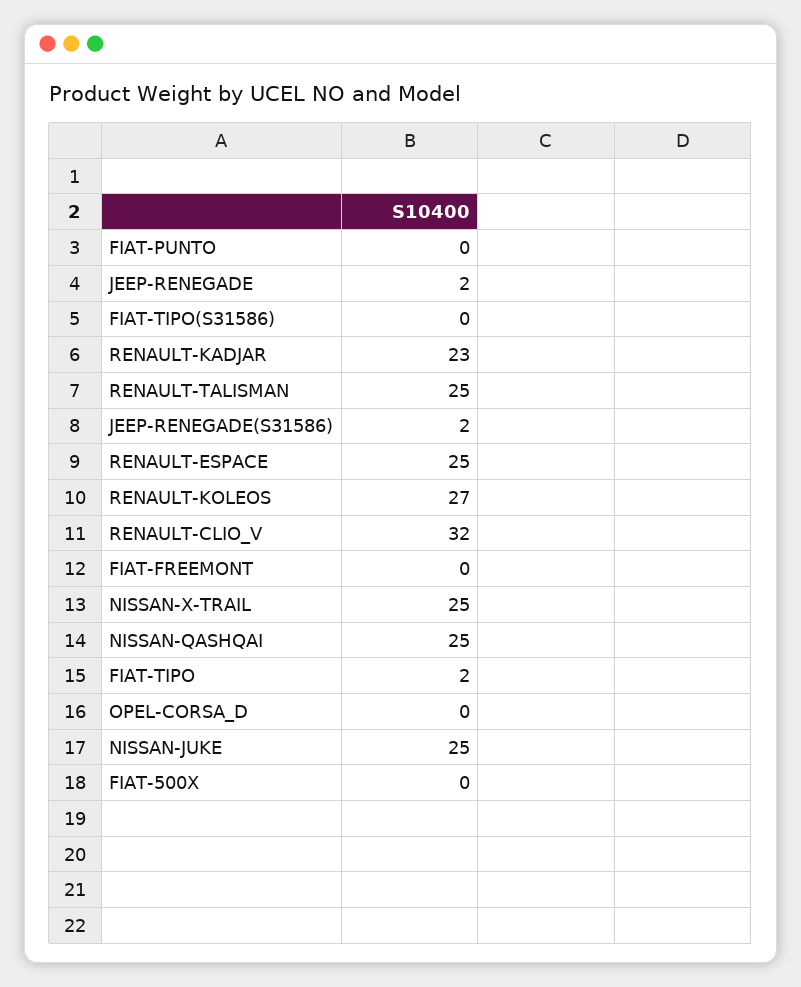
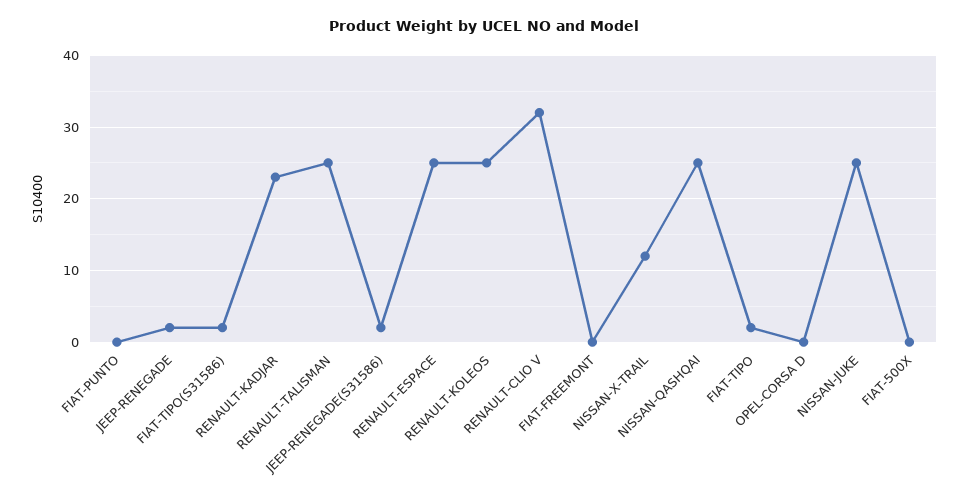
FIAT-TIPO(S31586): 0 -> 2
RENAULT-KOLEOS: 27 -> 25
NISSAN-X-TRAIL: 25 -> 12

